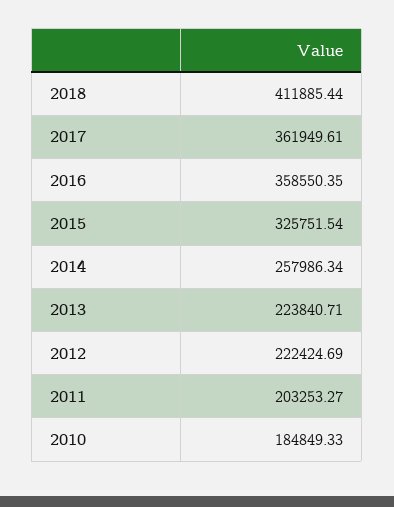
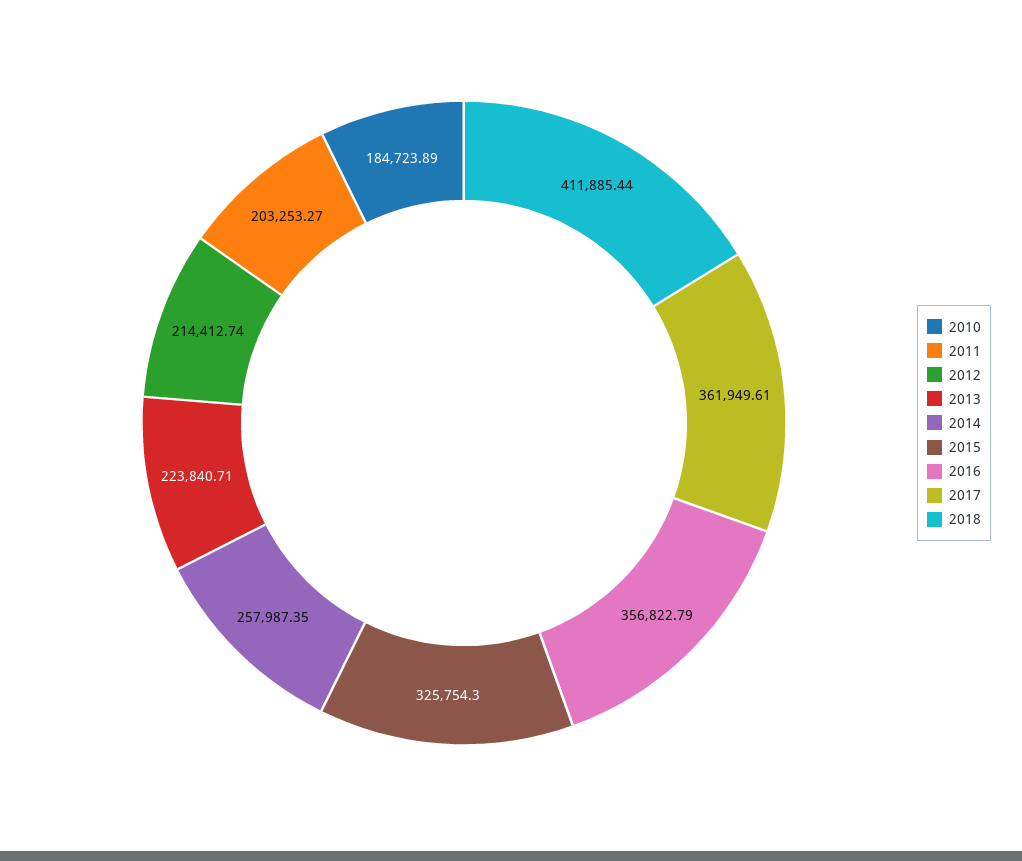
2016: 358550.35 -> 356822.79
2015: 325751.54 -> 325754.3
2014: 257986.34 -> 257987.35
2012: 222424.69 -> 214412.74
2010: 184849.33 -> 184723.89

